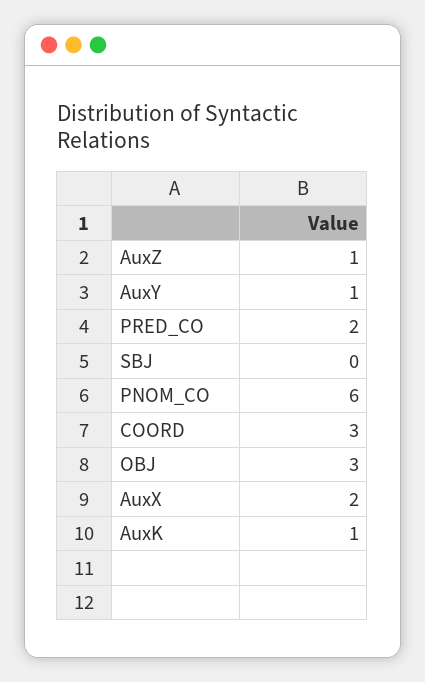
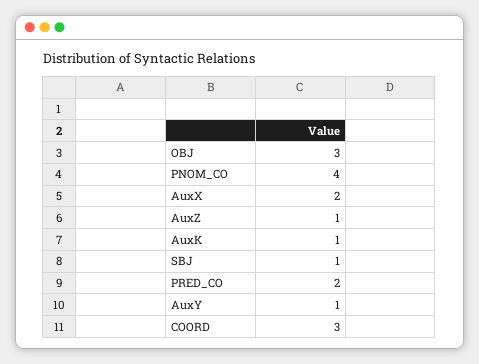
SBJ: 0 -> 1
PNOM_CO: 6 -> 4

